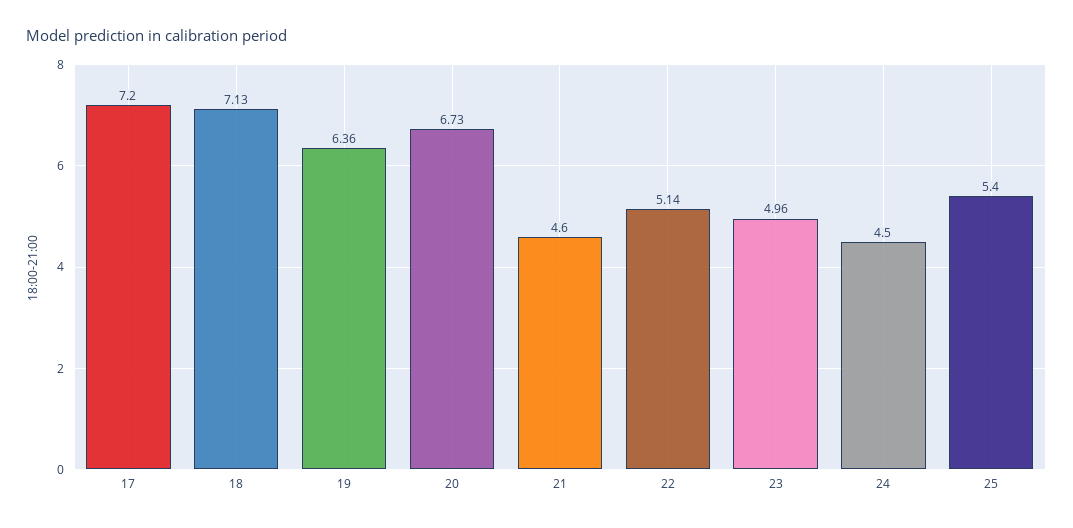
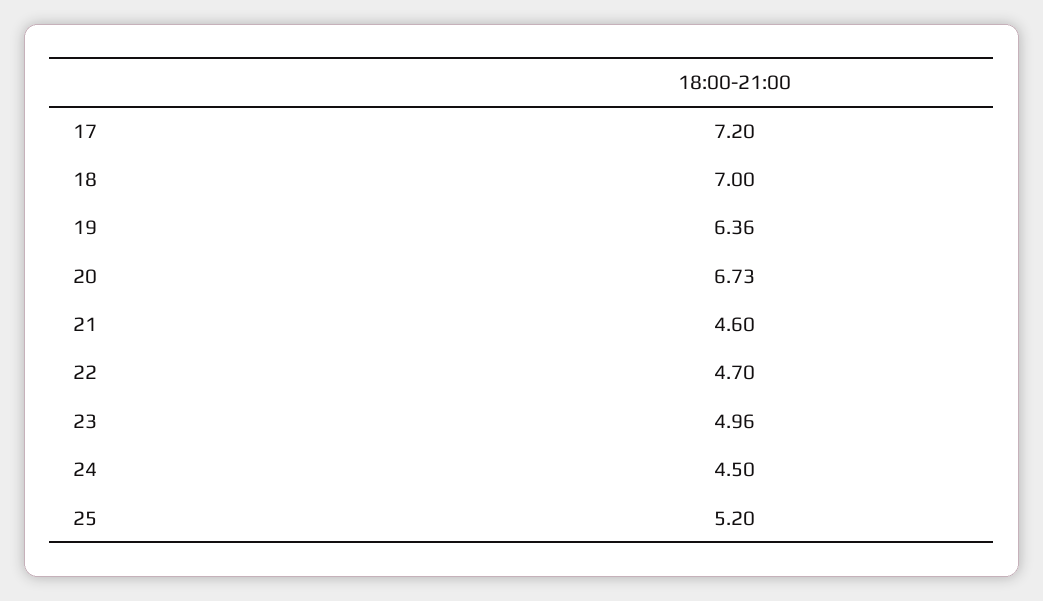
18: 7.13 -> 7
22: 5.14 -> 4.7
25: 5.4 -> 5.2

